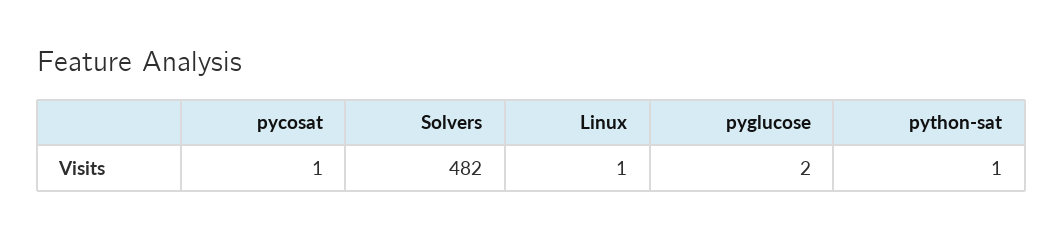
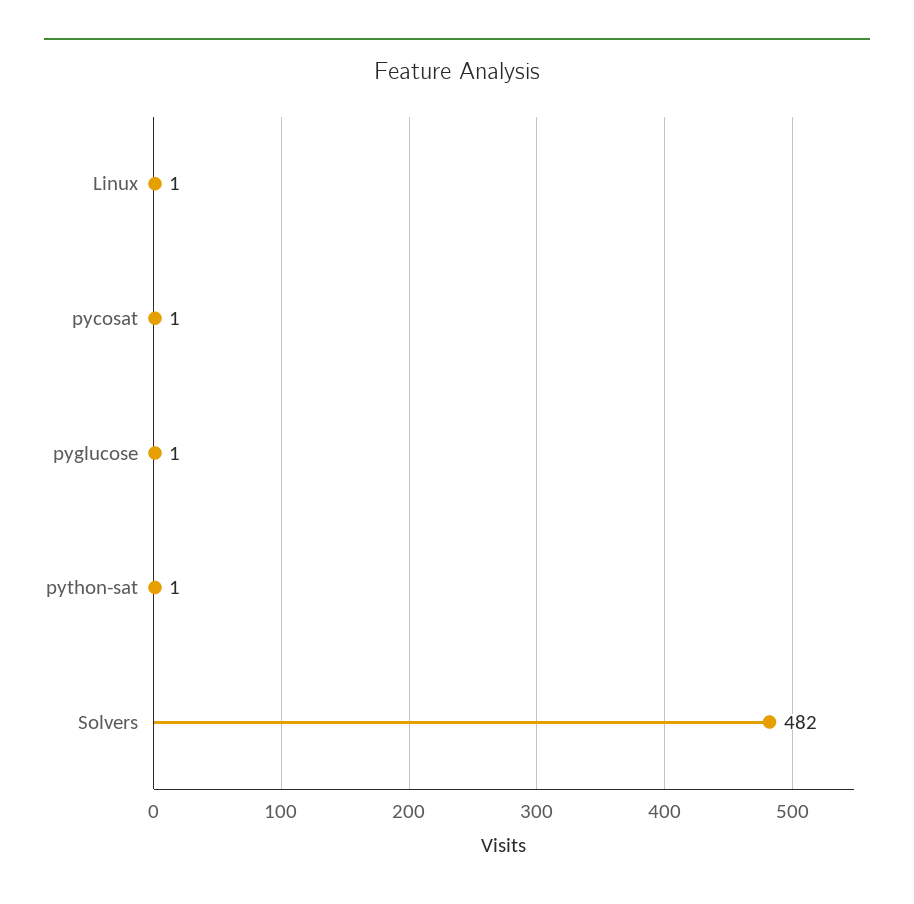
pyglucose: 2 -> 1

